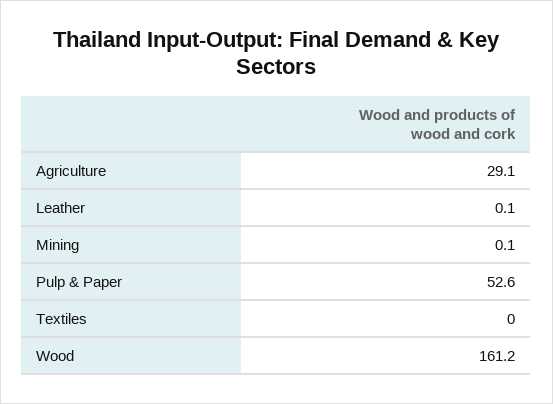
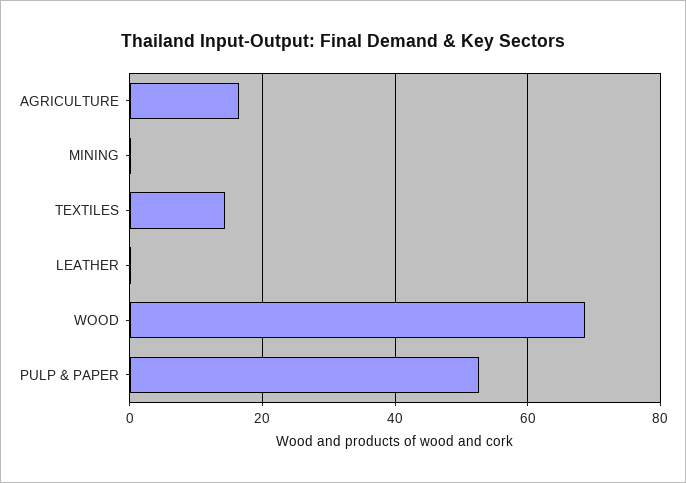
Agriculture: 29.1 -> 16
Textiles: 0 -> 14
Wood: 161.2 -> 68

